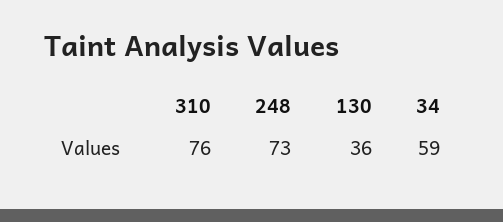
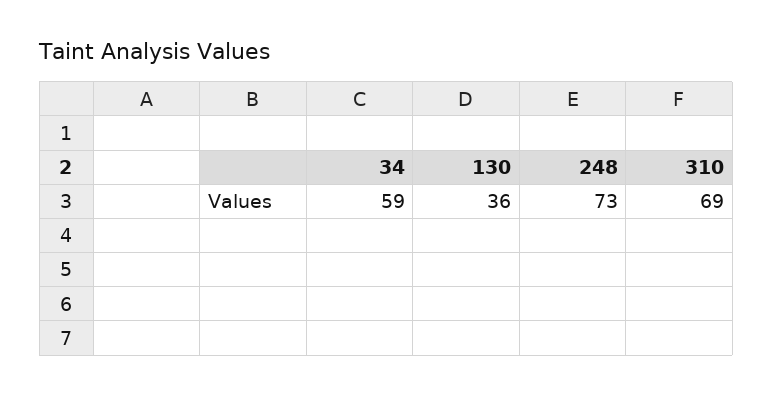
310: 76 -> 69

